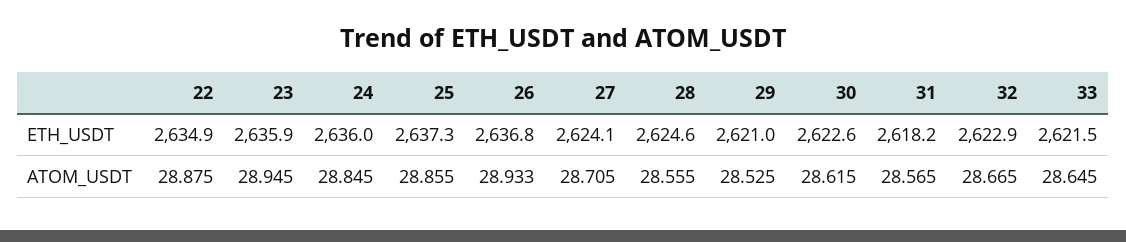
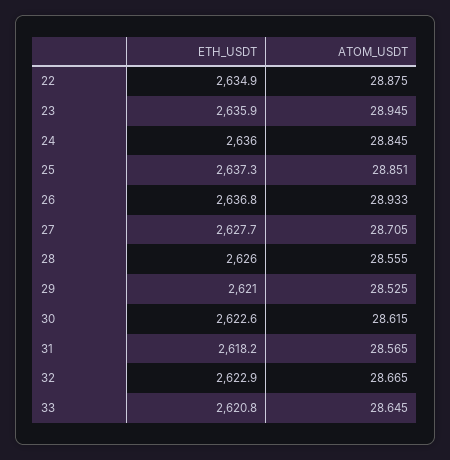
27, ETH_USDT: 2624.1 -> 2627.7
28, ETH_USDT: 2624.6 -> 2626
33, ETH_USDT: 2621.5 -> 2620.8
25, ATOM_USDT: 28.855 -> 28.851

